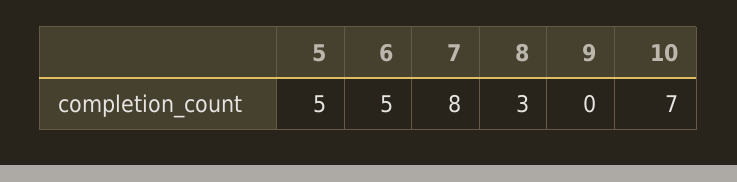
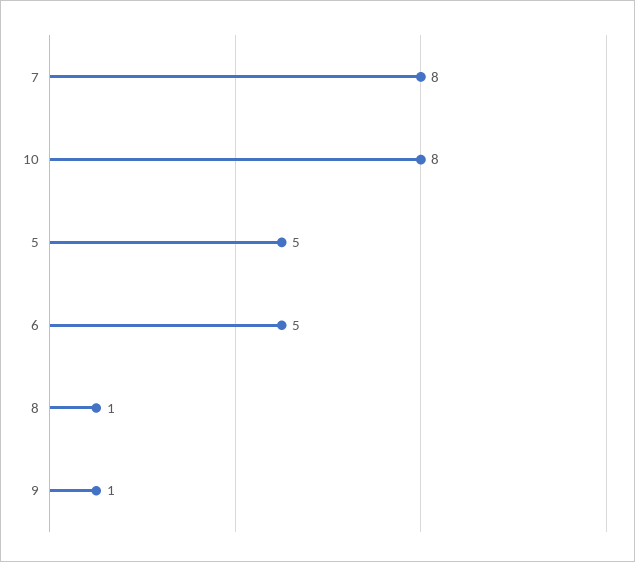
8: 3 -> 1
9: 0 -> 1
10: 7 -> 8

